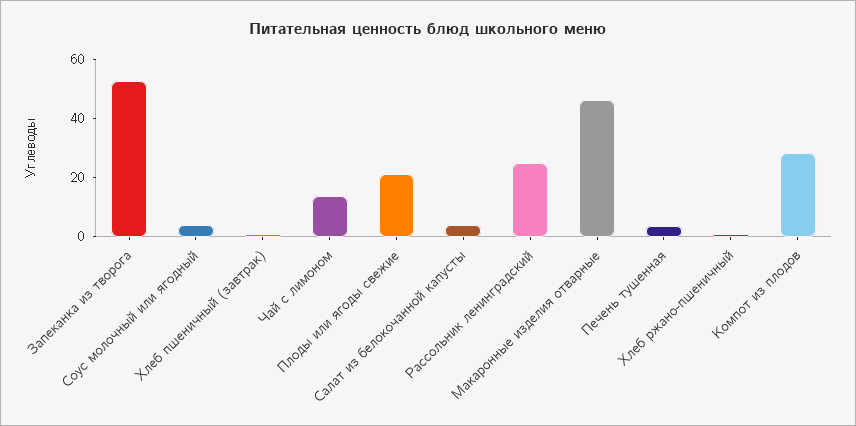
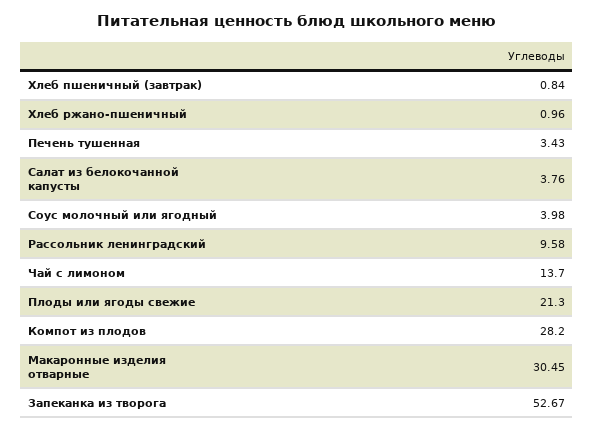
Рассольник ленинградский: 25 -> 9.58
Макаронные изделия отварные: 45 -> 30.45

